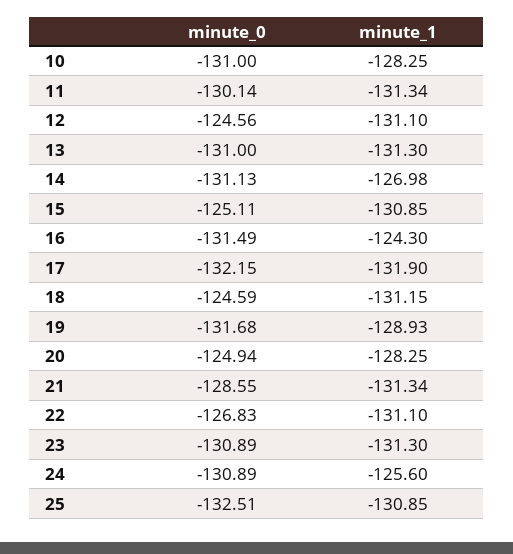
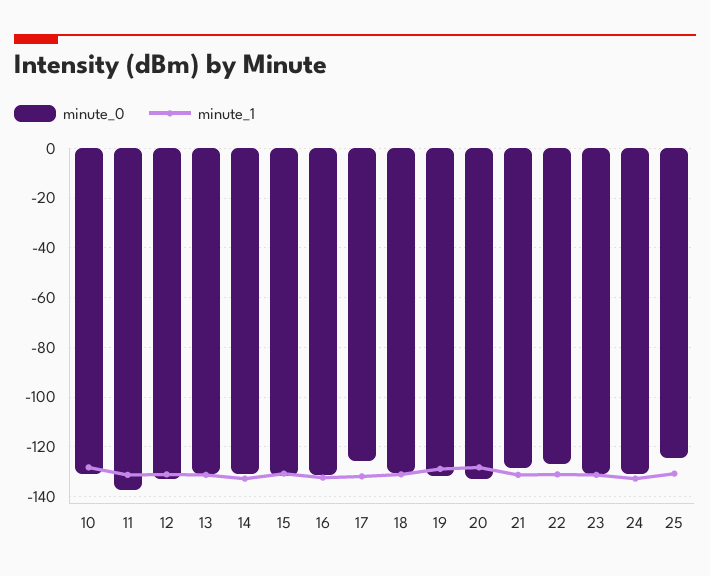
minute_0, 11: -130.14 -> -137.5
minute_0, 12: -124.56 -> -132.5
minute_1, 14: -126.98 -> -132.5
minute_0, 15: -125.11 -> -132.5
minute_1, 16: -124.3 -> -132.5
minute_0, 17: -132.15 -> -125
minute_0, 18: -124.59 -> -130
minute_0, 20: -124.94 -> -132.5
minute_1, 24: -125.6 -> -132.5
minute_0, 25: -132.51 -> -125

